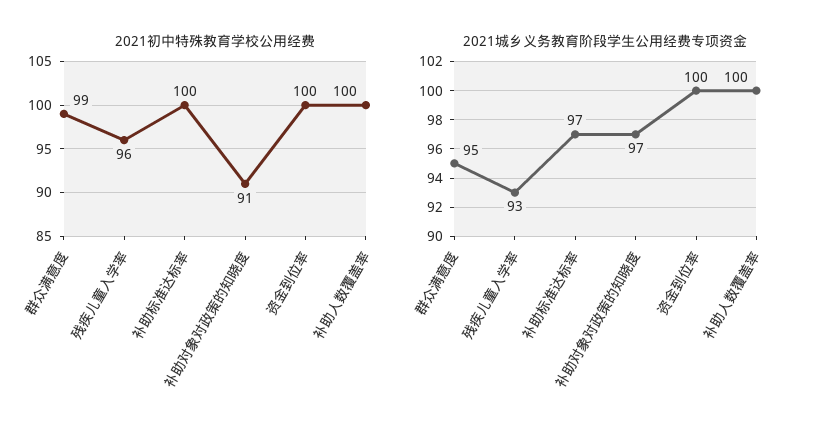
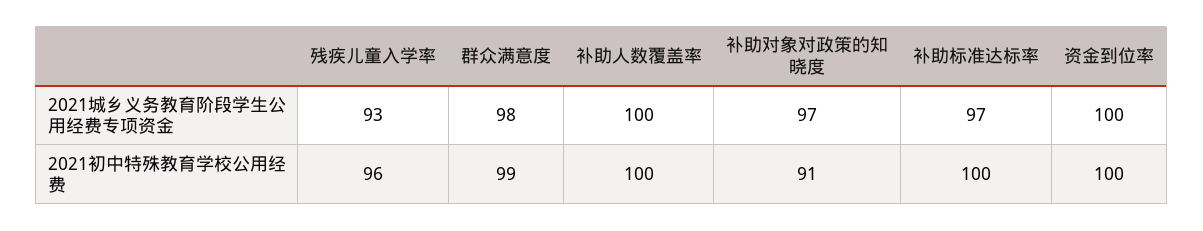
2021城乡义务教育阶段学生公用经费专项资金, 群众满意度: 95 -> 98

